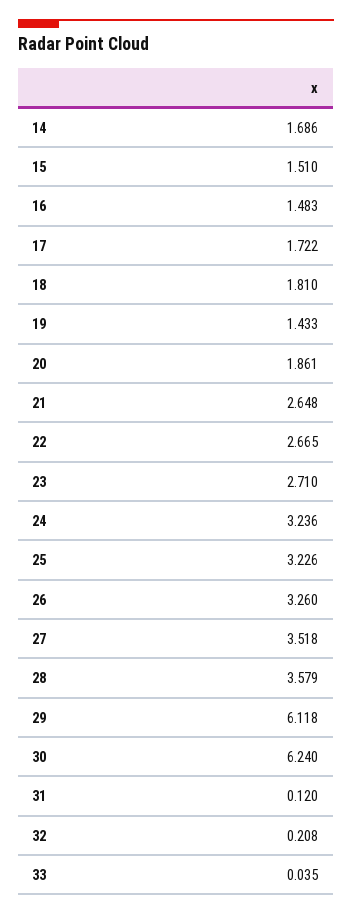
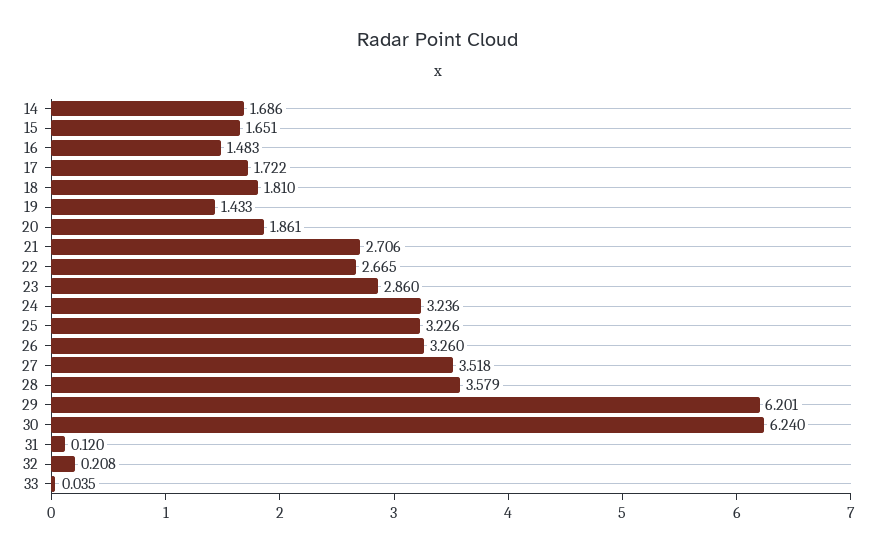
15: 1.51 -> 1.651
21: 2.648 -> 2.706
23: 2.71 -> 2.86
29: 6.118 -> 6.201

